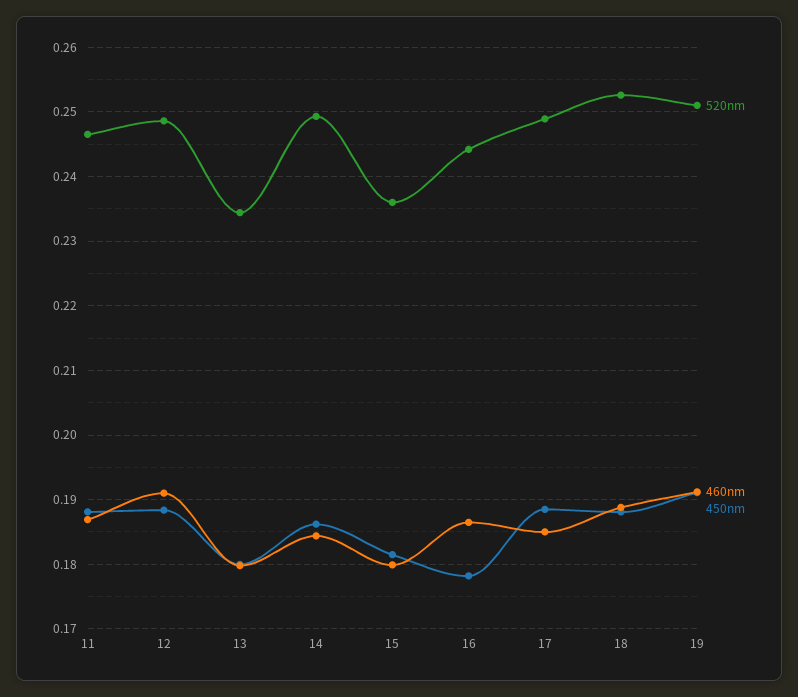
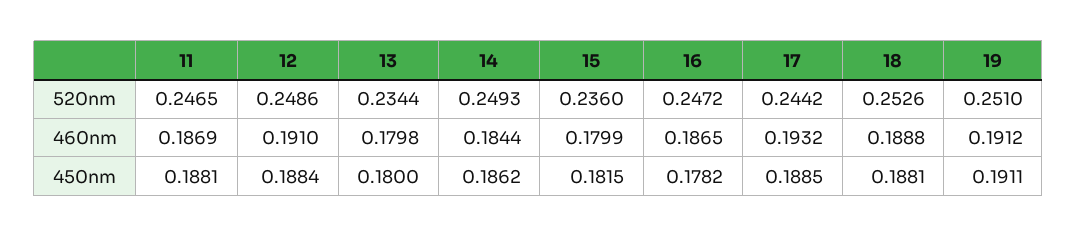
520nm, 16: 0.244 -> 0.2472
520nm, 17: 0.249 -> 0.2442
460nm, 17: 0.185 -> 0.1932

